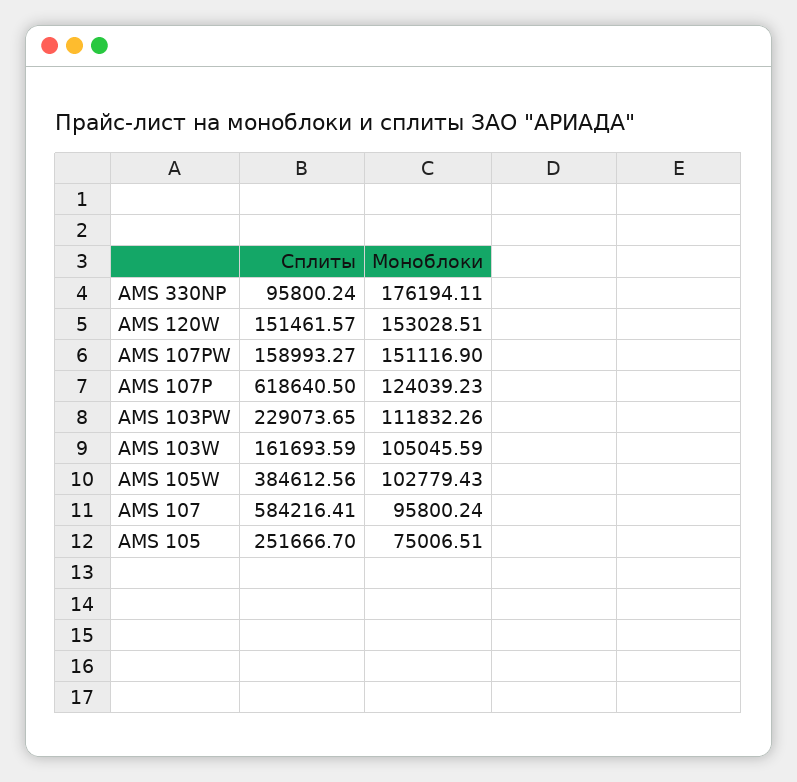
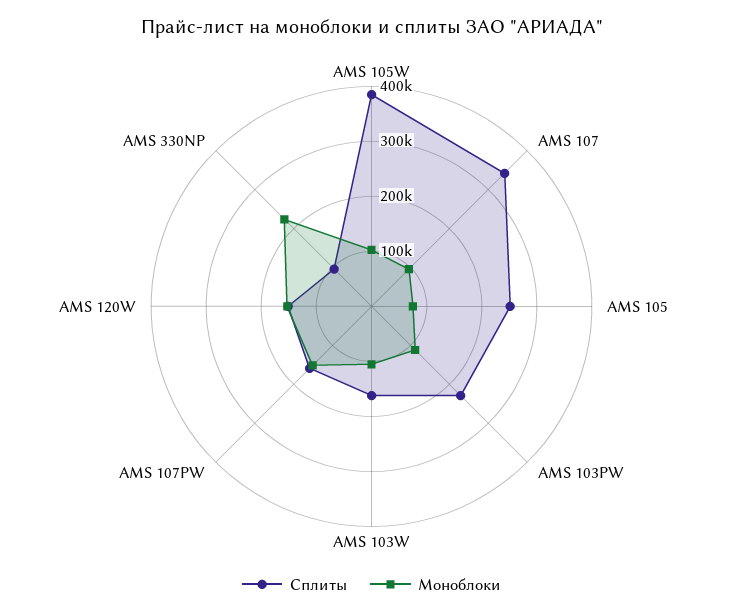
Моноблоки, AMS 330NP: 176194.11 -> 220000
Сплиты, AMS 107P: 618640.5 -> none
Моноблоки, AMS 107P: 124039.23 -> none
Сплиты, AMS 107: 584216.41 -> 340000

